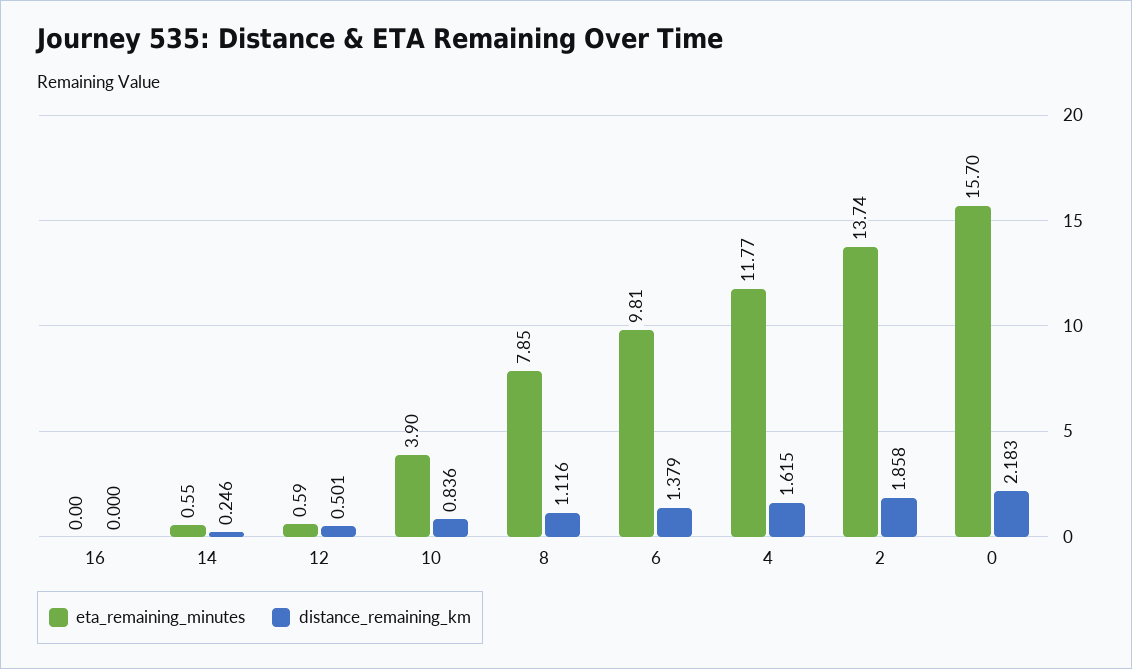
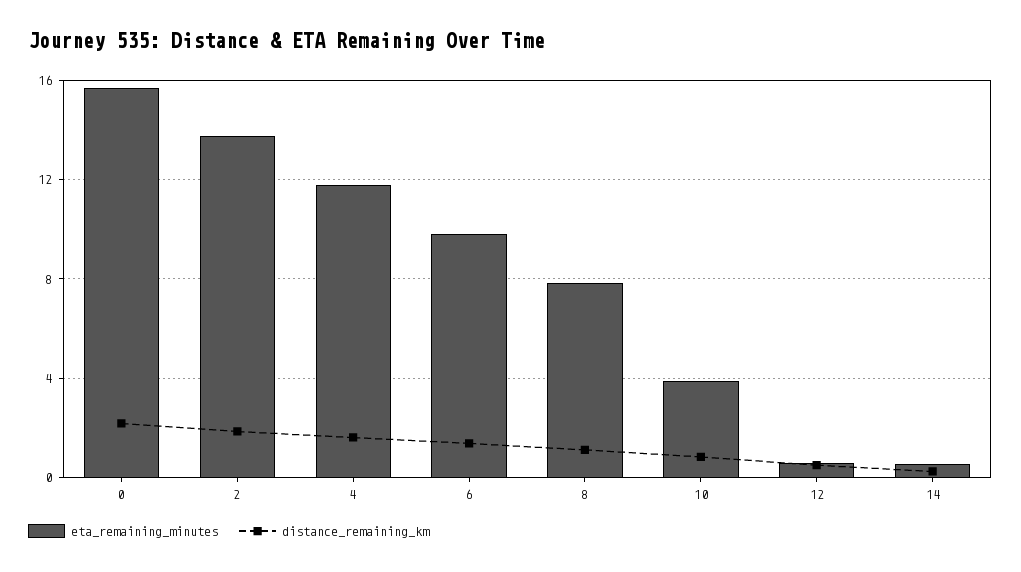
eta_remaining_minutes, 16: 0 -> none
distance_remaining_km, 16: 0 -> none

